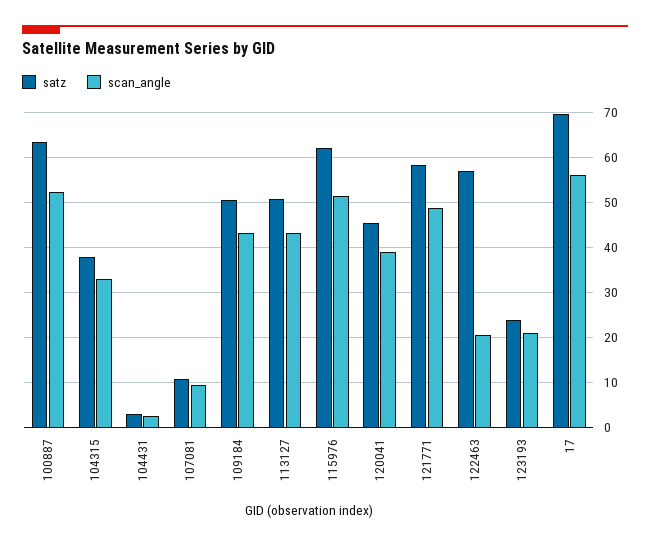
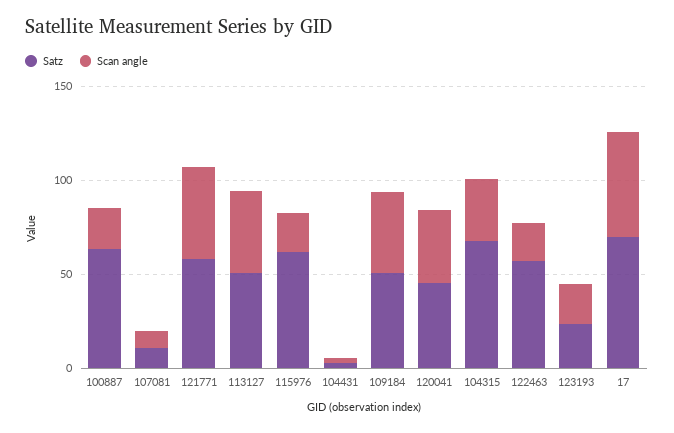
scan_angle, 100887: 52 -> 20
satz, 104315: 38 -> 70
scan_angle, 115976: 52 -> 20

